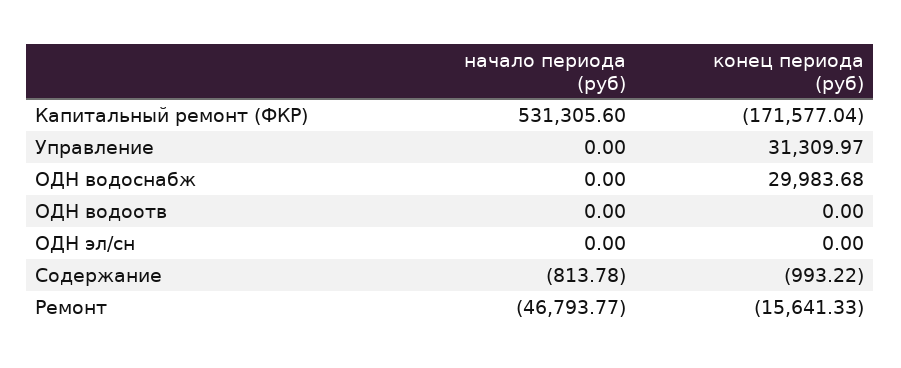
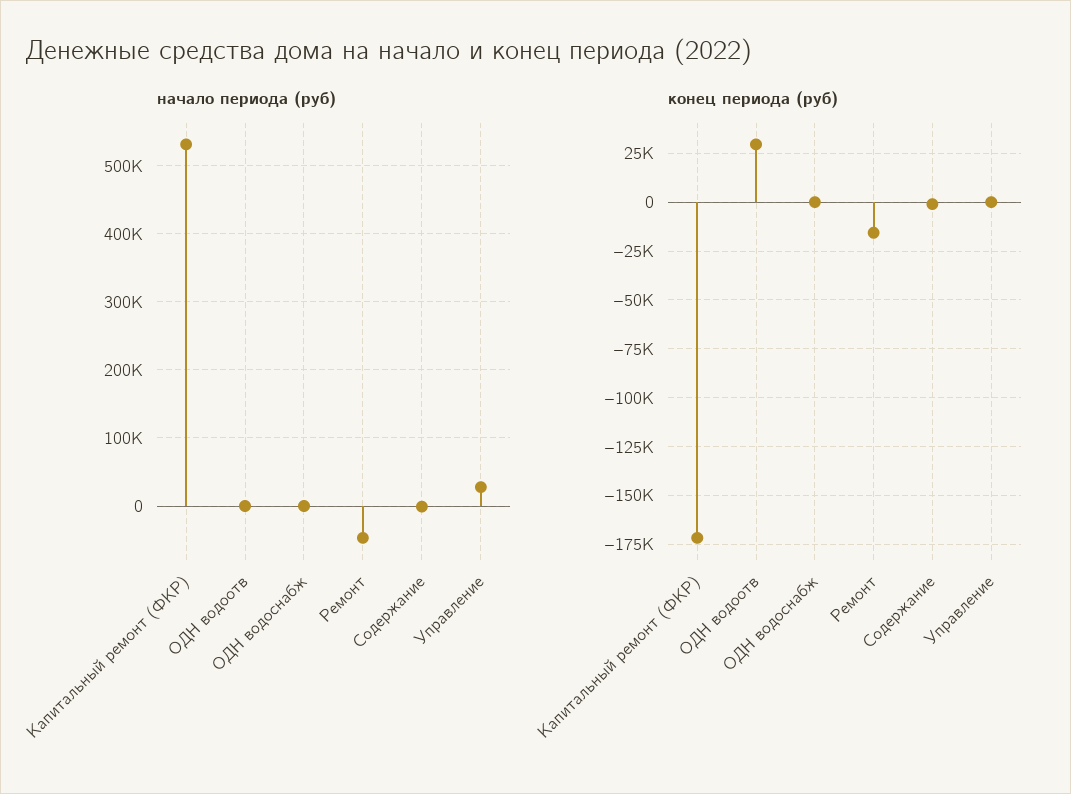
начало периода (руб), Управление: 0 -> 30000
конец периода (руб), Управление: 31309.97 -> 0
конец периода (руб), ОДН водоснабж: 29983.68 -> 0
конец периода (руб), ОДН водоотв: 0 -> 30000
начало периода (руб), ОДН эл/сн: 0 -> none
конец периода (руб), ОДН эл/сн: 0 -> none

